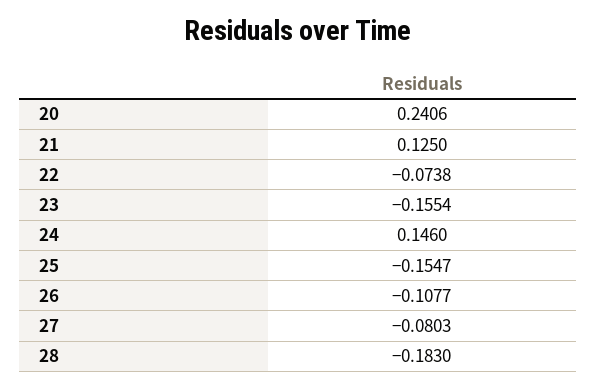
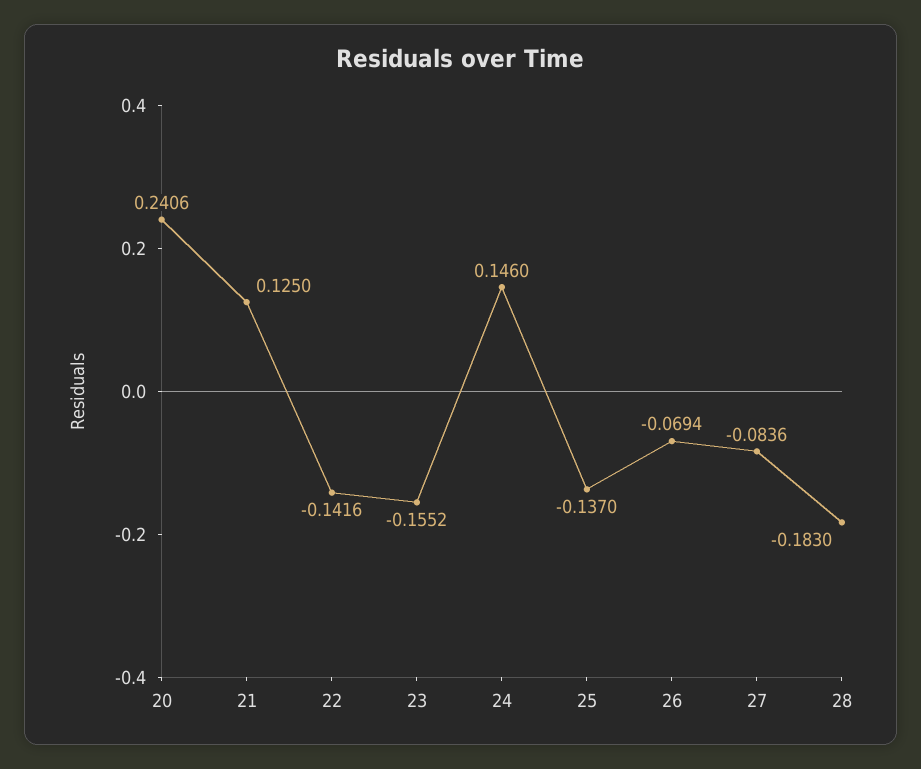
22: -0.0738 -> -0.1416
23: -0.1554 -> -0.1552
25: -0.1547 -> -0.137
26: -0.1077 -> -0.0694
27: -0.0803 -> -0.0836

